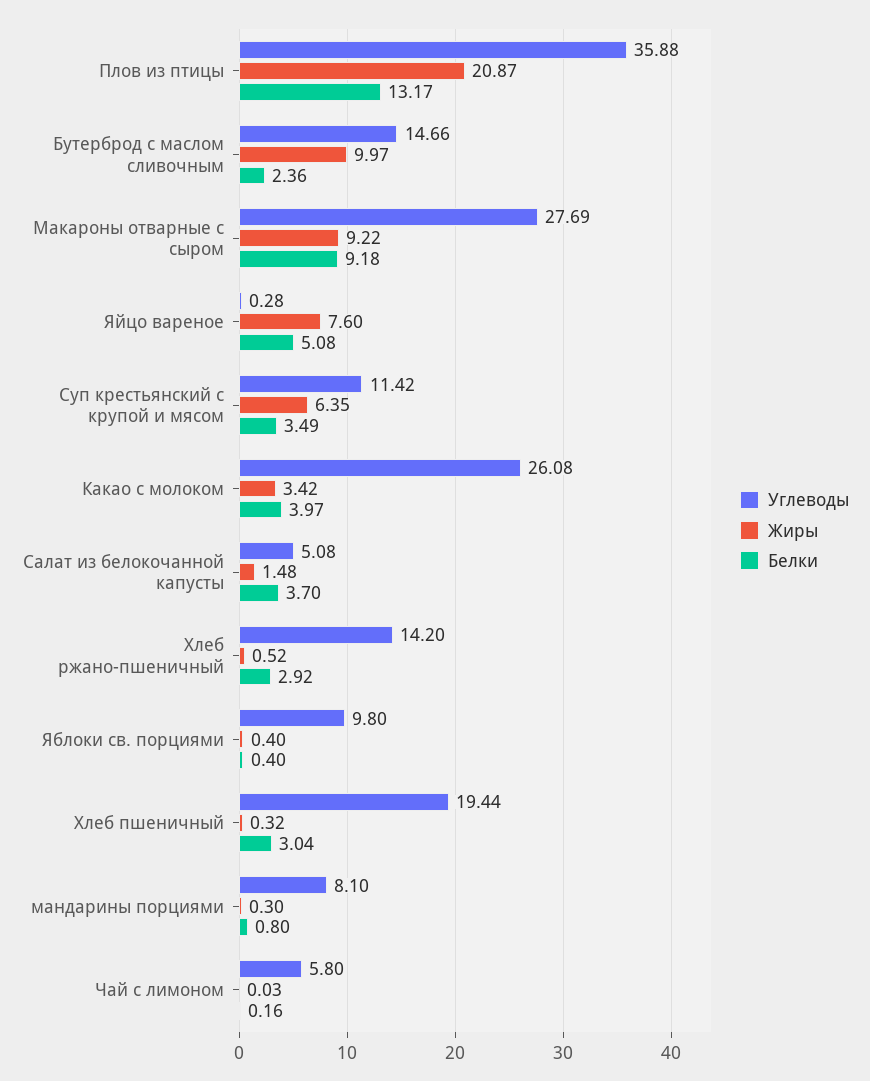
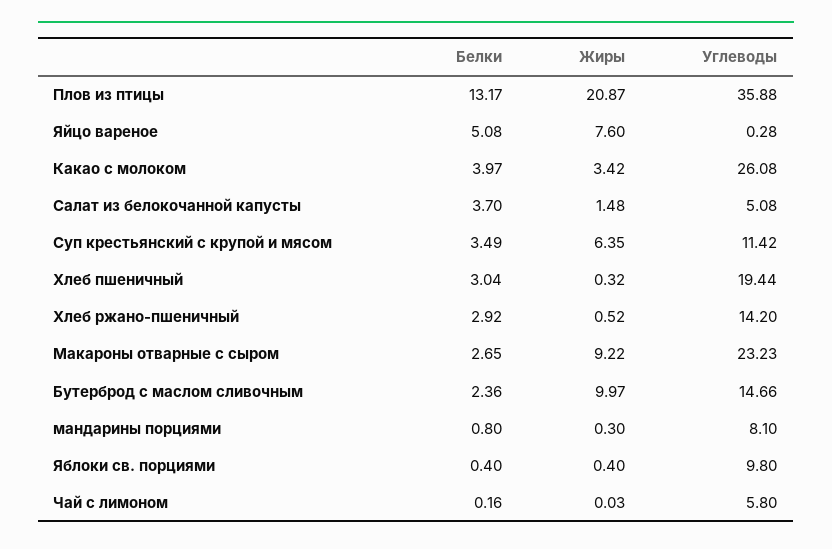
Углеводы, Макароны отварные с сыром: 27.69 -> 23.23
Белки, Макароны отварные с сыром: 9.18 -> 2.65

